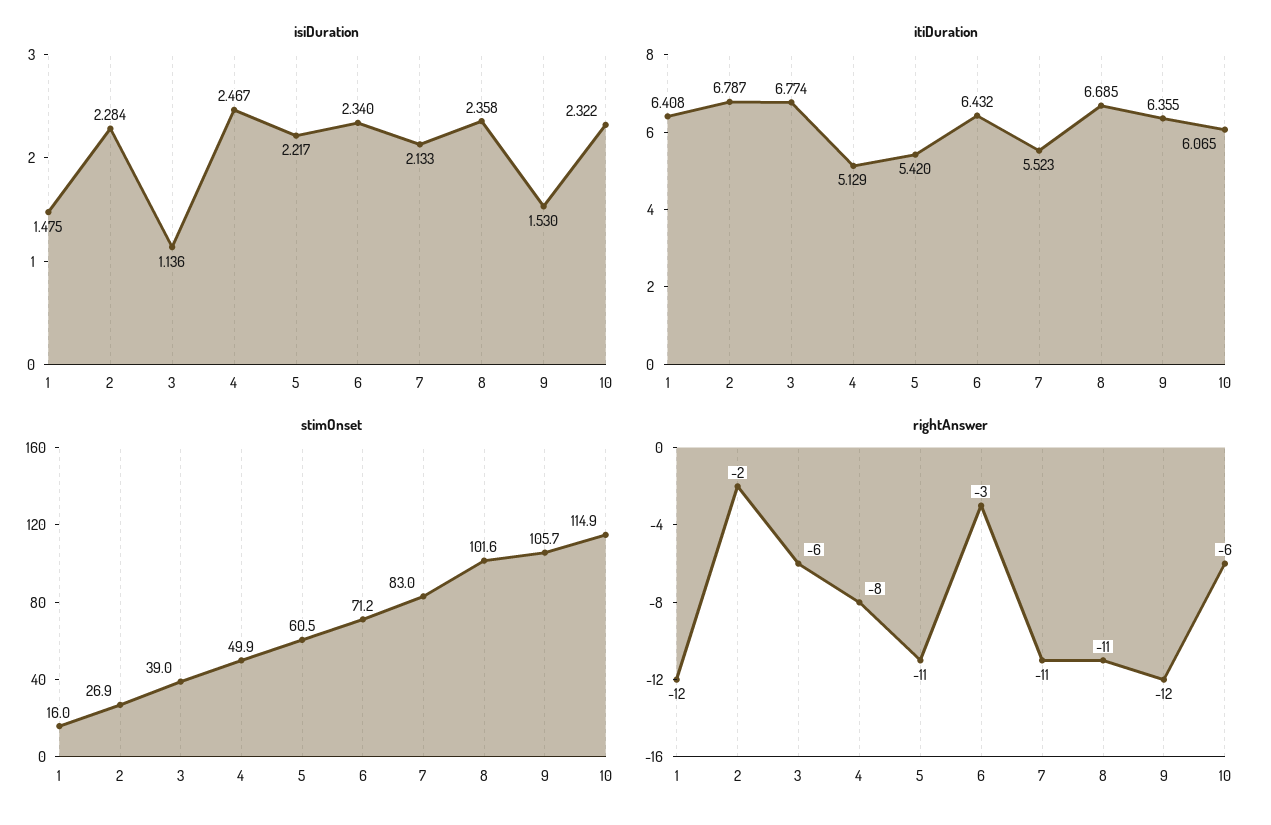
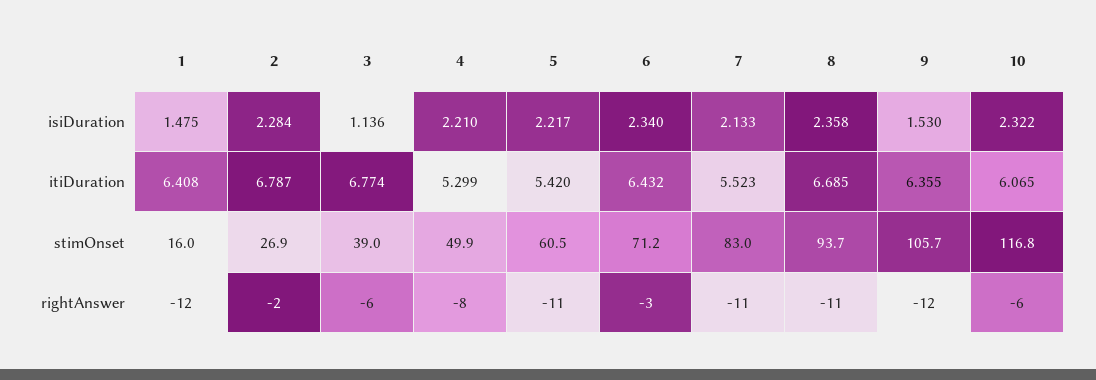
isiDuration, 4: 2.467 -> 2.21
itiDuration, 4: 5.129 -> 5.299
stimOnset, 8: 101.6 -> 93.7
stimOnset, 10: 114.9 -> 116.8

